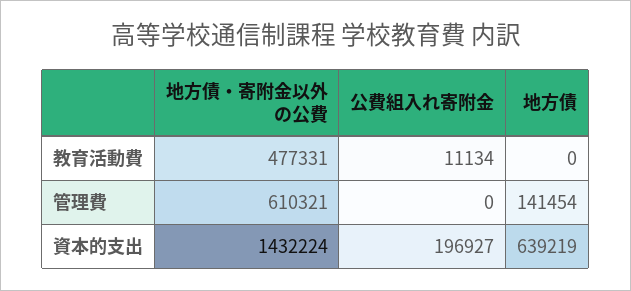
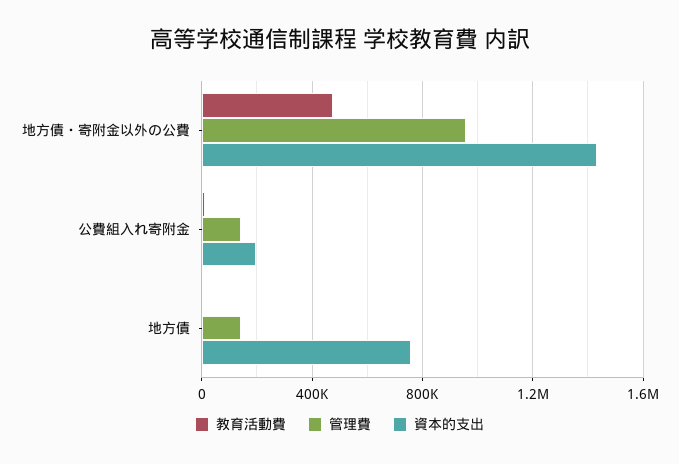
管理費, 地方債・寄附金以外の公費: 610321 -> 950000
管理費, 公費組入れ寄附金: 0 -> 150000
資本的支出, 地方債: 639219 -> 750000

